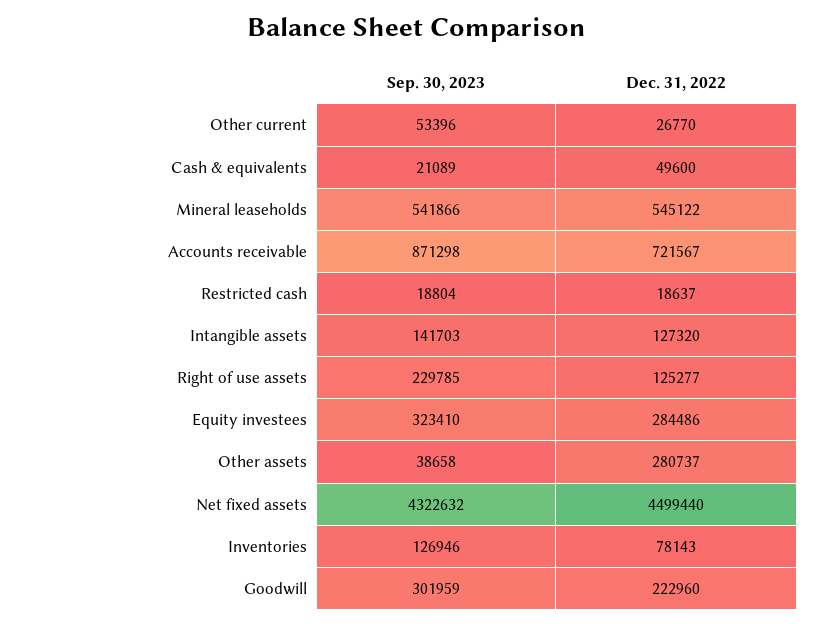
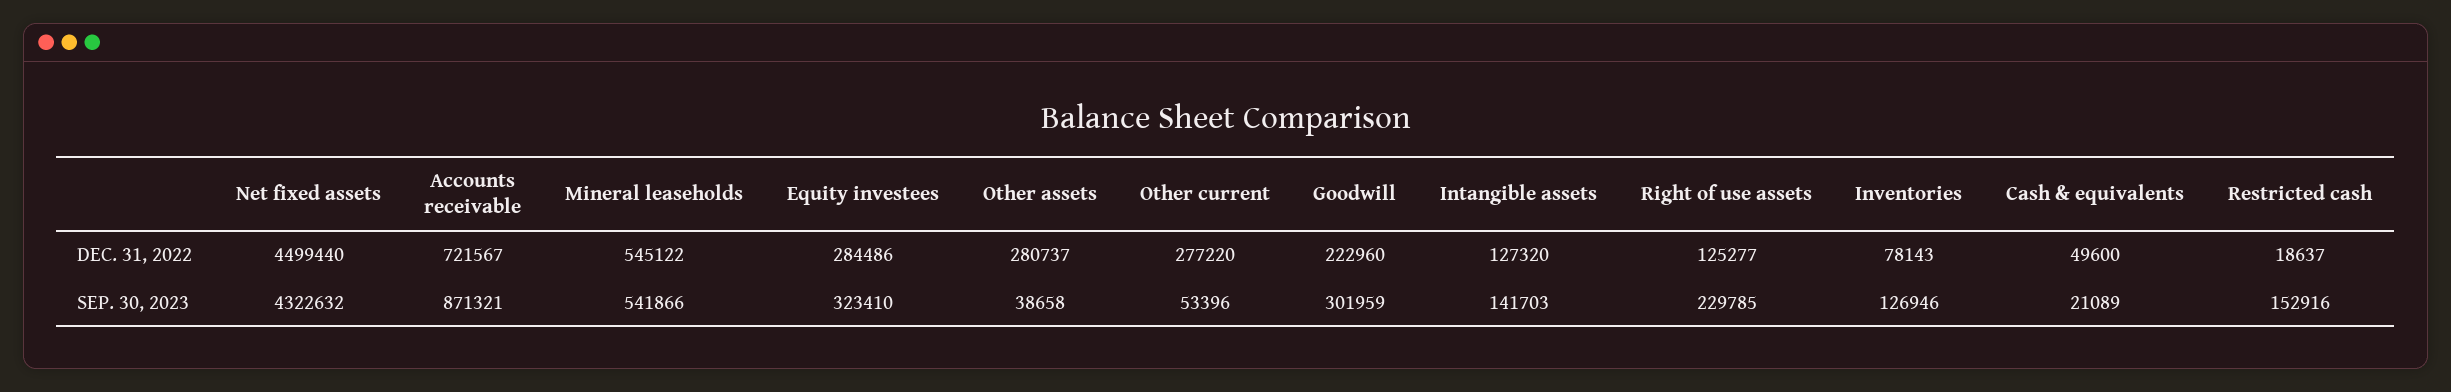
Dec. 31, 2022, Other current: 26770 -> 277220
Sep. 30, 2023, Accounts receivable: 871298 -> 871321
Sep. 30, 2023, Restricted cash: 18804 -> 152916

